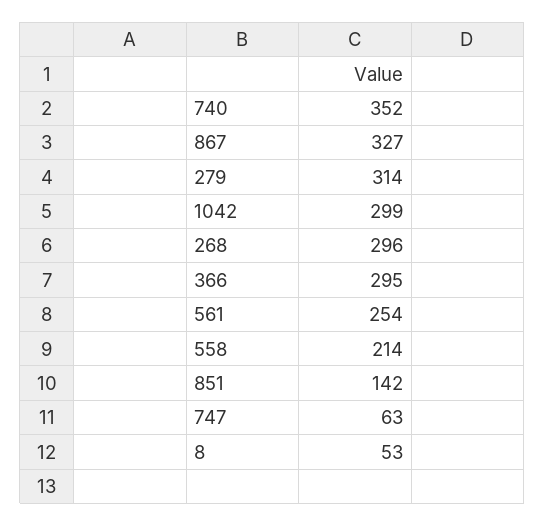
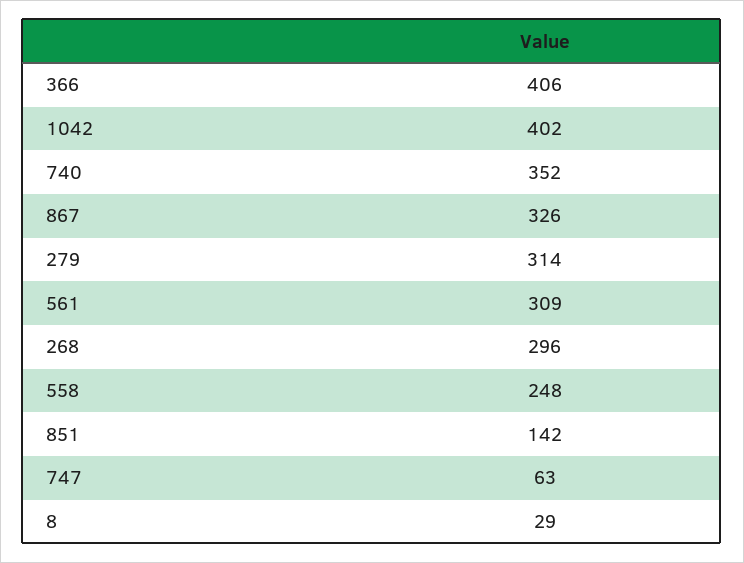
867: 327 -> 326
1042: 299 -> 402
366: 295 -> 406
561: 254 -> 309
558: 214 -> 248
8: 53 -> 29

